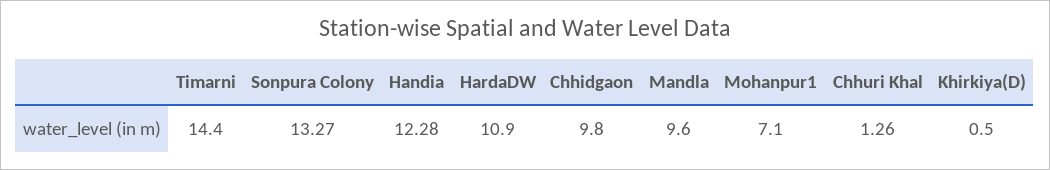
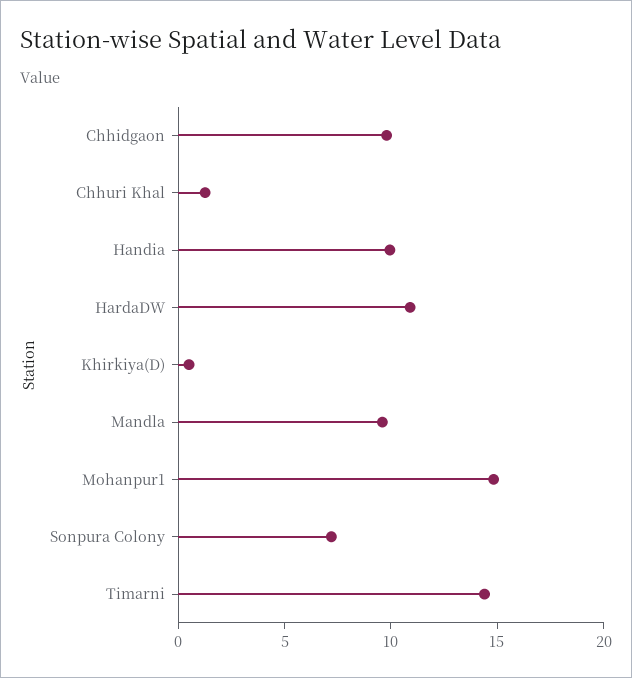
Sonpura Colony: 13.27 -> 7
Handia: 12.28 -> 10
Mohanpur1: 7.1 -> 15

